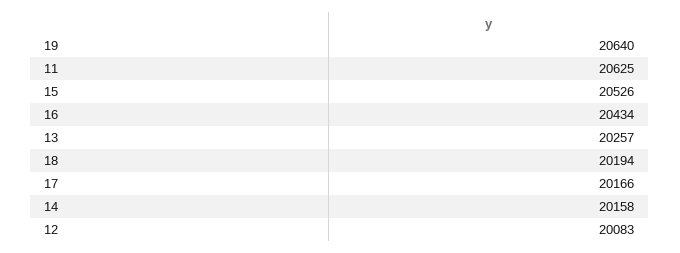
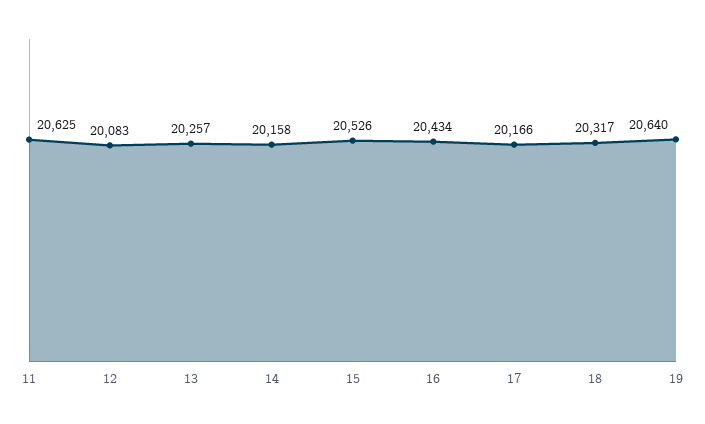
18: 20194 -> 20317

